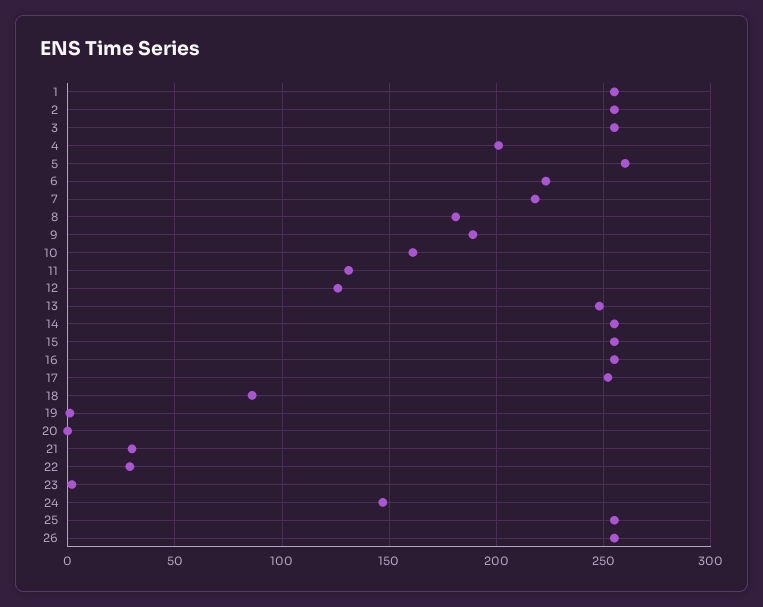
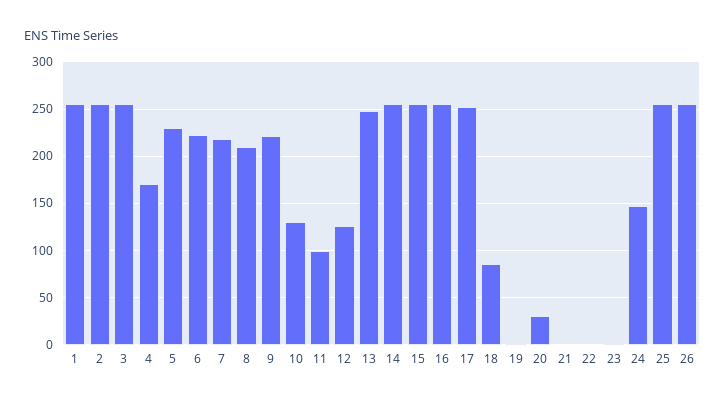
4: 200 -> 170
5: 260 -> 230
8: 180 -> 210
9: 190 -> 220
10: 160 -> 130
11: 130 -> 100
20: 0 -> 30
21: 30 -> 0
22: 30 -> 0

